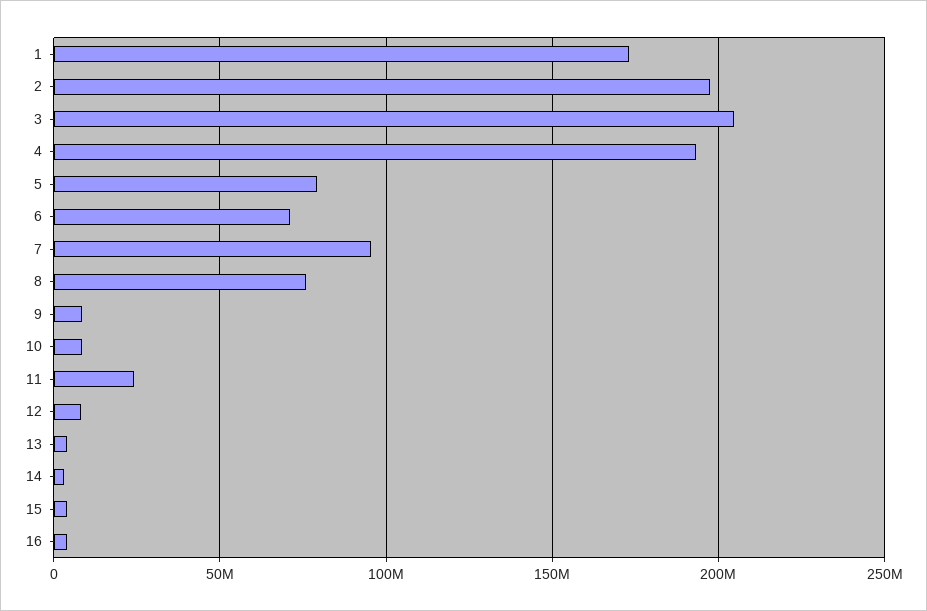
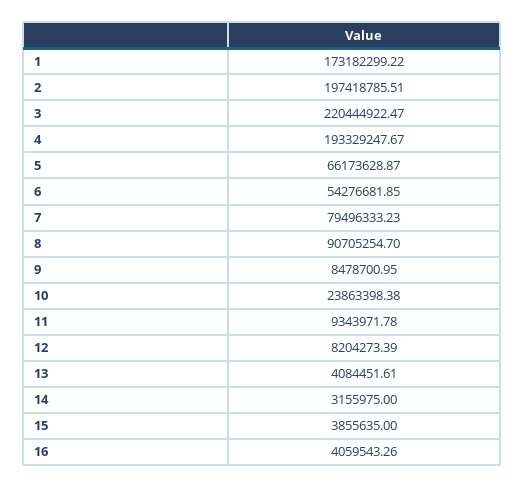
3: 205000000 -> 220444922.47
5: 80000000 -> 66173628.87
6: 70000000 -> 54276681.85
7: 95000000 -> 79496333.23
8: 75000000 -> 90705254.7
10: 10000000 -> 23863398.38
11: 25000000 -> 9343971.78

